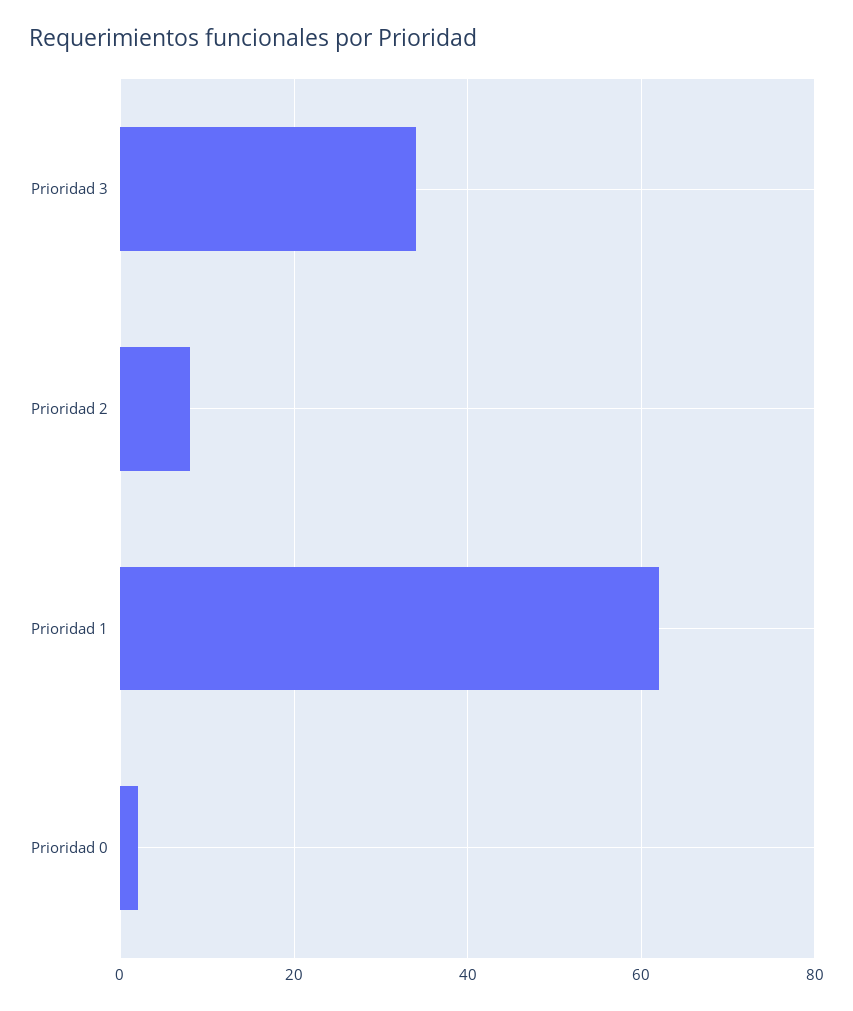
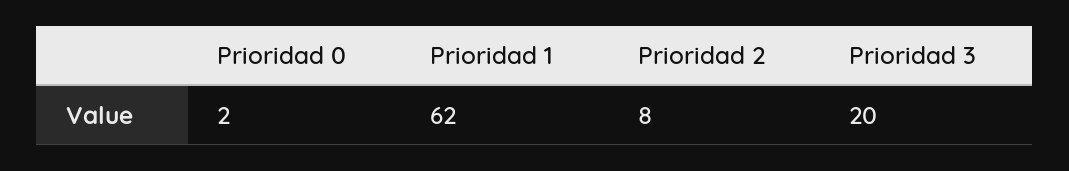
Prioridad 3: 35 -> 20

